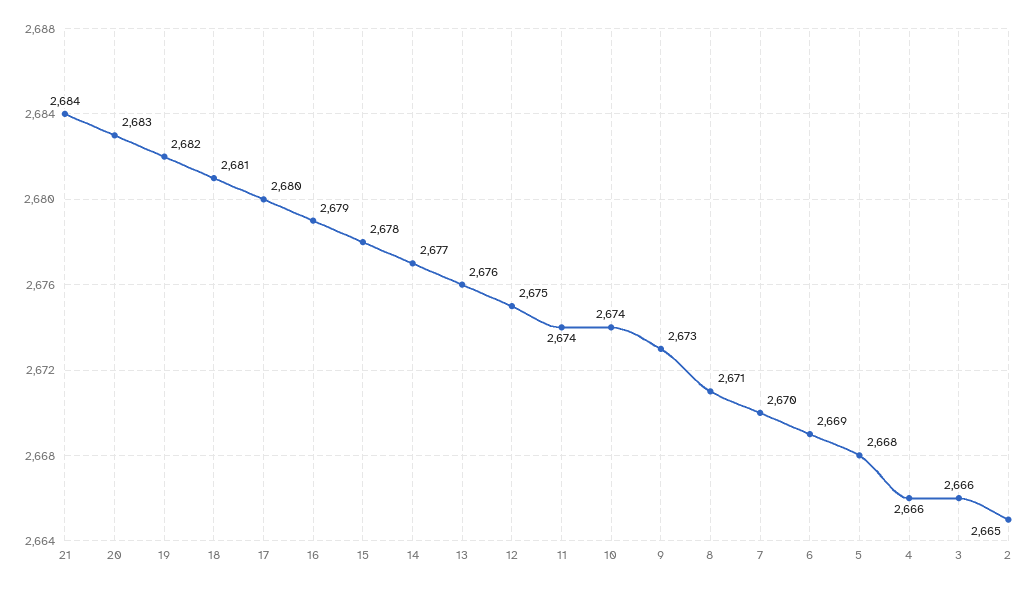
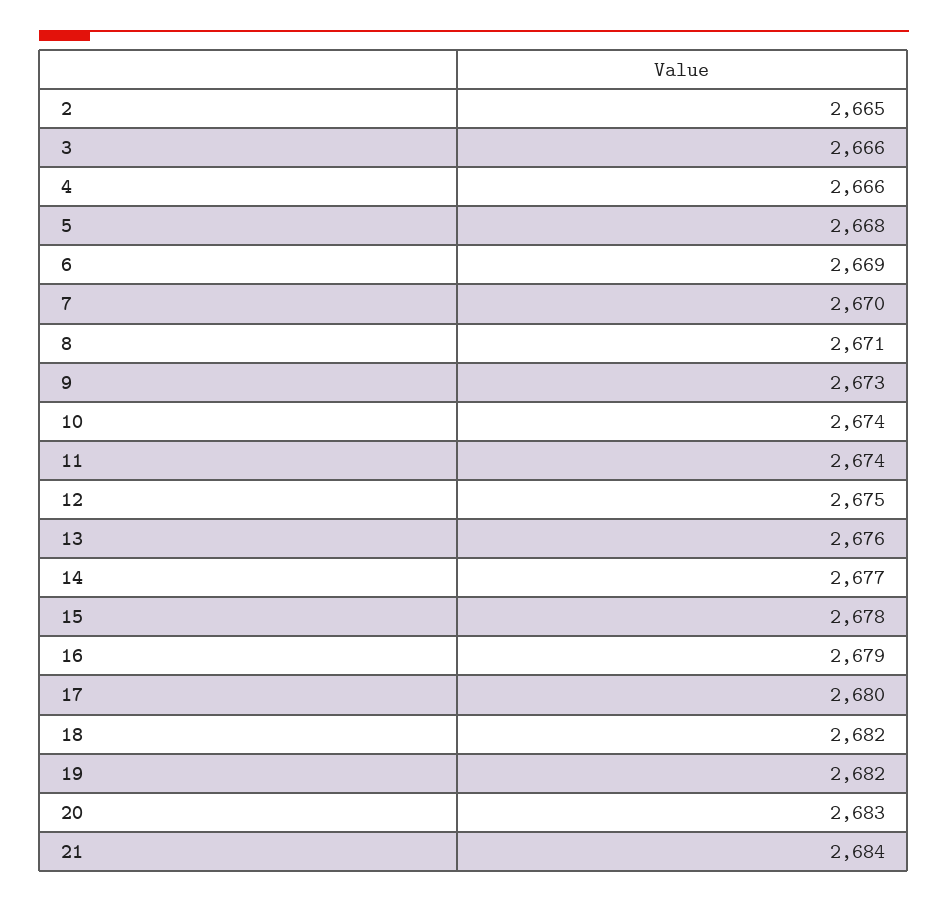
18: 2681 -> 2682

